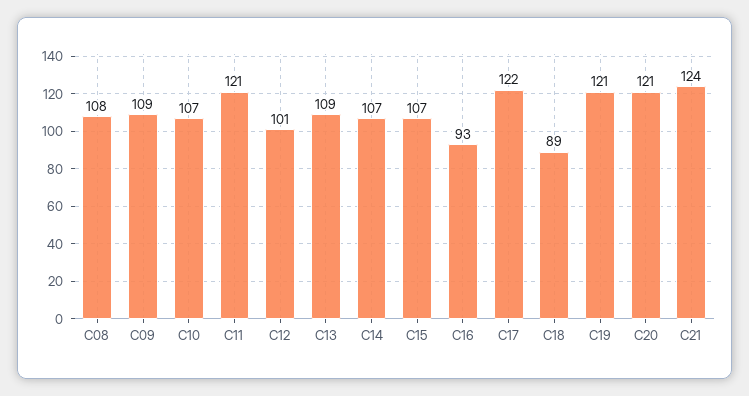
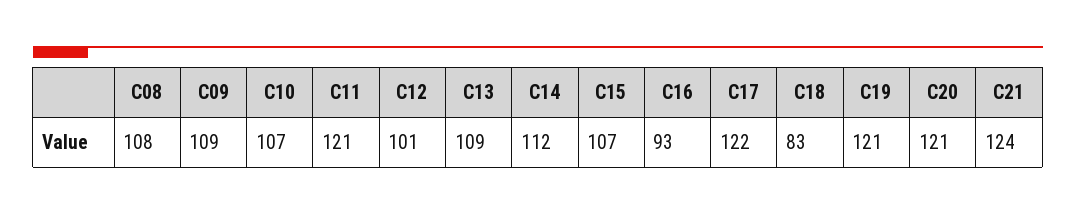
C14: 107 -> 112
C18: 89 -> 83

